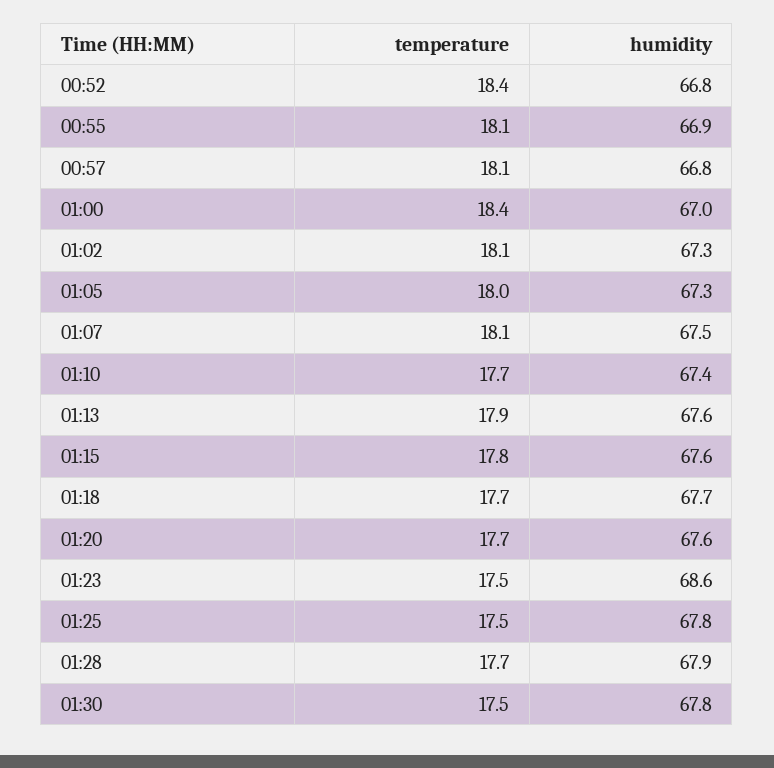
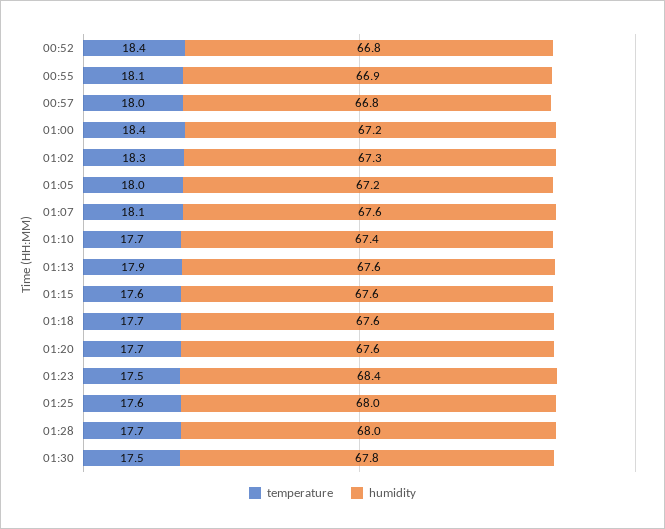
temperature, 00:57: 18.1 -> 18
humidity, 01:00: 67 -> 67.2
temperature, 01:02: 18.1 -> 18.3
humidity, 01:05: 67.3 -> 67.2
humidity, 01:07: 67.5 -> 67.6
temperature, 01:15: 17.8 -> 17.6
humidity, 01:18: 67.7 -> 67.6
humidity, 01:23: 68.6 -> 68.4
temperature, 01:25: 17.5 -> 17.6
humidity, 01:25: 67.8 -> 68
humidity, 01:28: 67.9 -> 68

